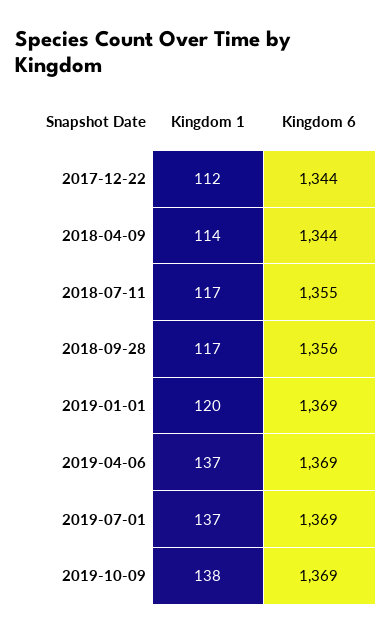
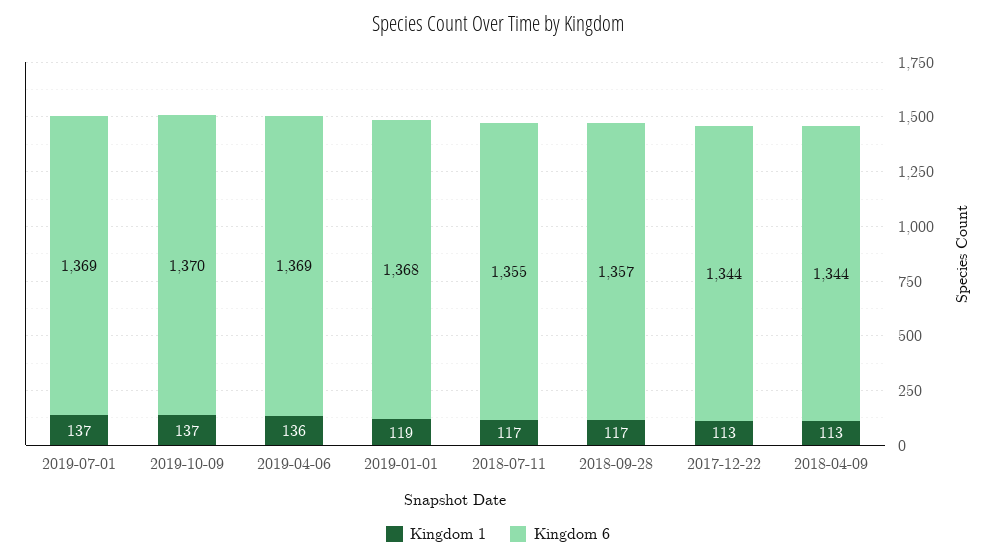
Kingdom 1, 2017-12-22: 112 -> 113
Kingdom 1, 2018-04-09: 114 -> 113
Kingdom 6, 2018-09-28: 1356 -> 1357
Kingdom 1, 2019-01-01: 120 -> 119
Kingdom 6, 2019-01-01: 1369 -> 1368
Kingdom 1, 2019-04-06: 137 -> 136
Kingdom 1, 2019-10-09: 138 -> 137
Kingdom 6, 2019-10-09: 1369 -> 1370

